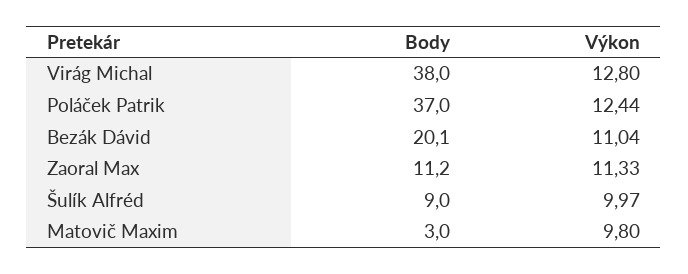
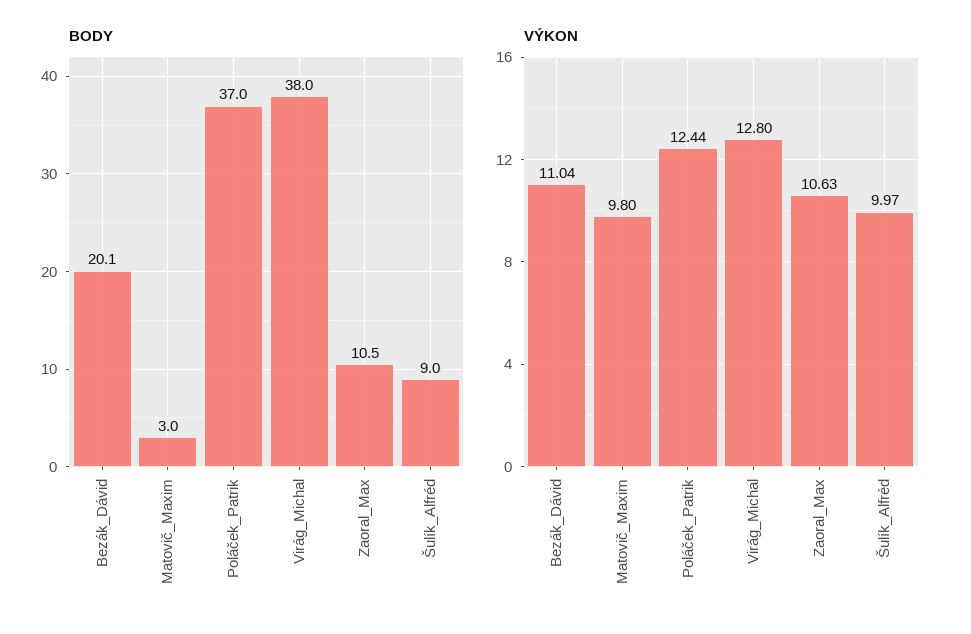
Body, Zaoral Max: 11.2 -> 10.5
Výkon, Zaoral Max: 11.33 -> 10.63

